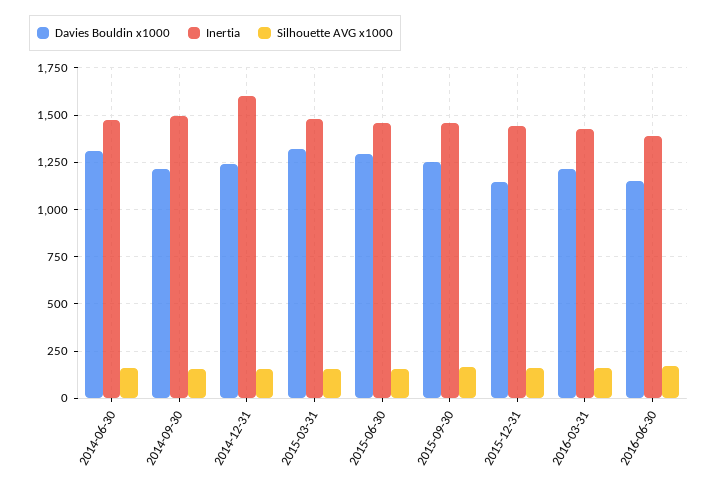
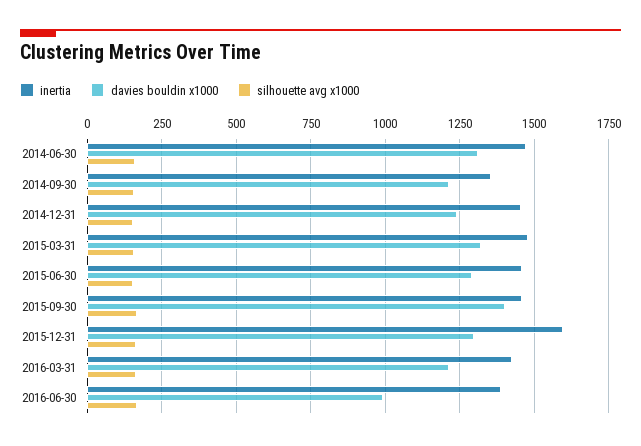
Inertia, 2014-09-30: 1500 -> 1350
Inertia, 2014-12-31: 1600 -> 1450
Davies Bouldin x1000, 2015-09-30: 1250 -> 1400
Davies Bouldin x1000, 2015-12-31: 1150 -> 1300
Inertia, 2015-12-31: 1450 -> 1600
Davies Bouldin x1000, 2016-06-30: 1150 -> 1000

